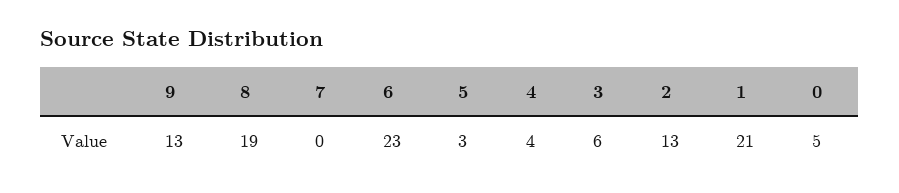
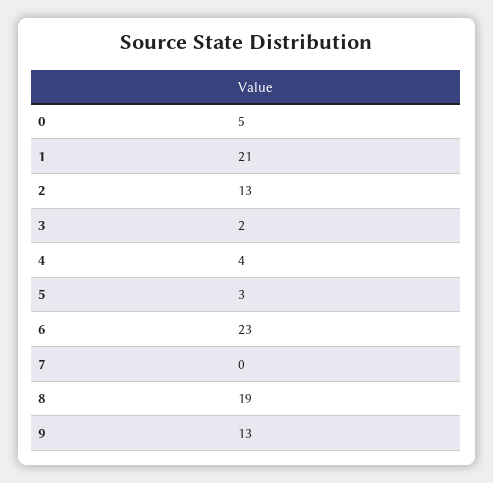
3: 6 -> 2

